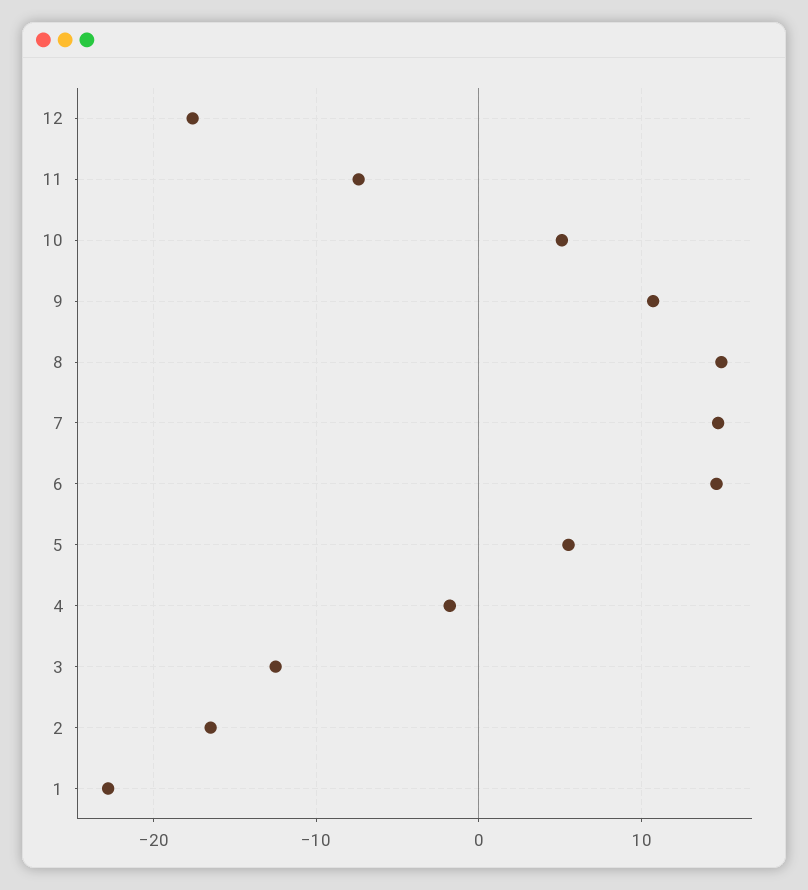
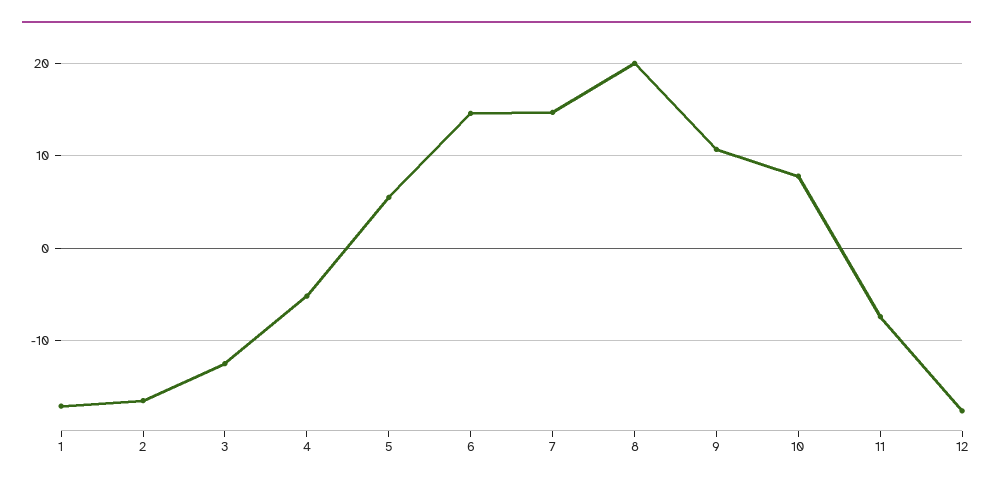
10: 5 -> 8
8: 15 -> 20
4: -2 -> -5
1: -23 -> -17

